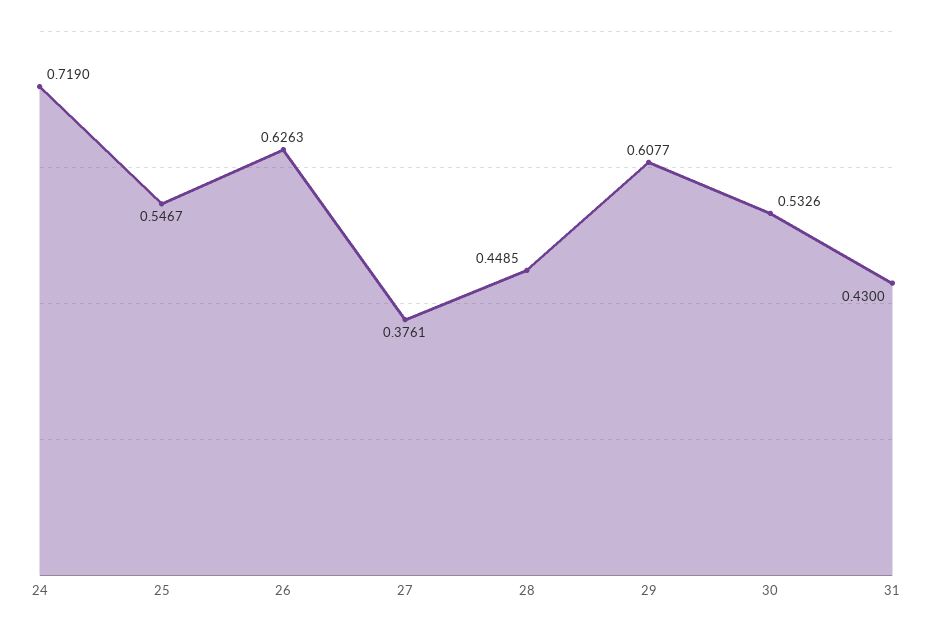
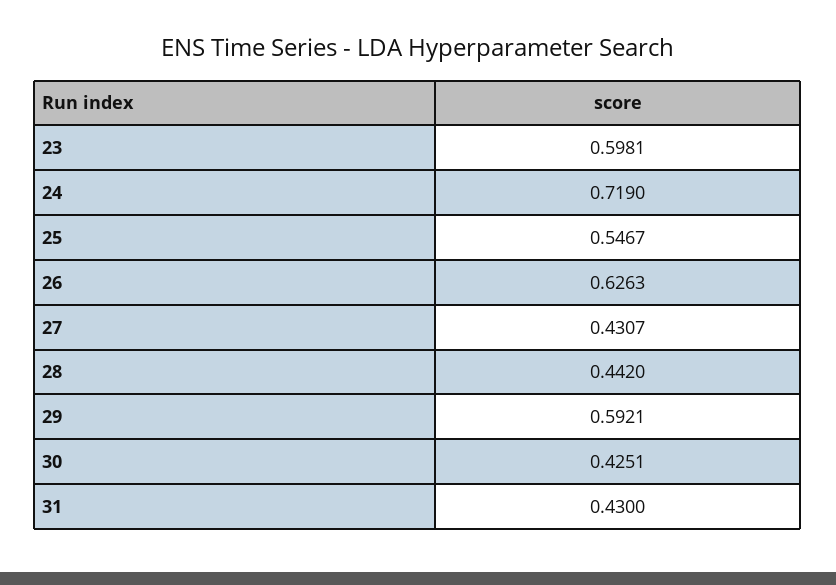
27: 0.3761 -> 0.4307
28: 0.4485 -> 0.442
29: 0.6077 -> 0.5921
30: 0.5326 -> 0.4251
23: none -> 0.5981

